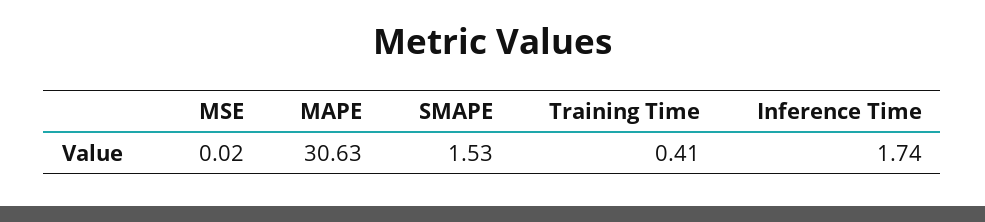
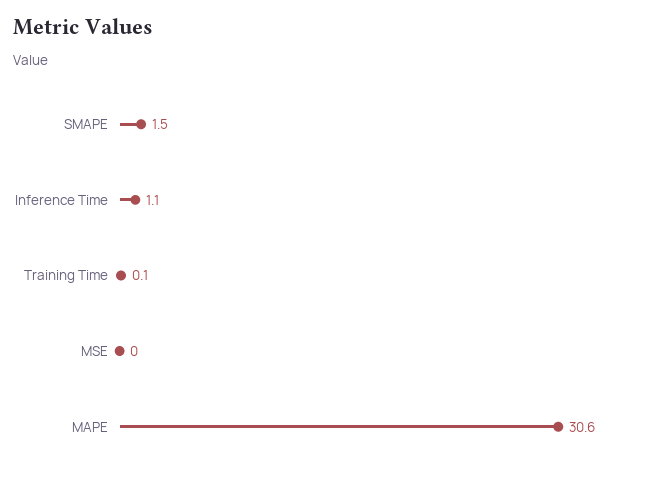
Training Time: 0.41 -> 0.1
Inference Time: 1.74 -> 1.1

